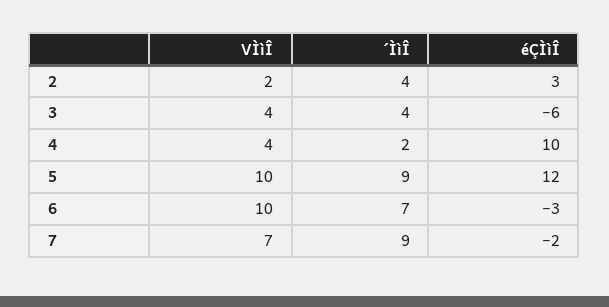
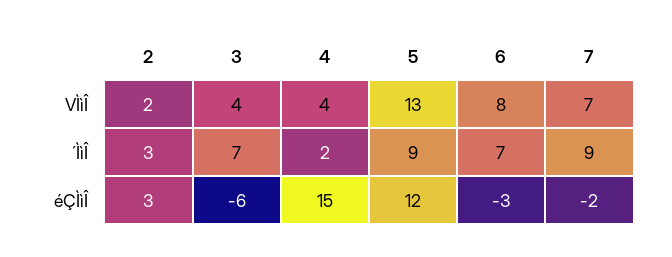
´ÌìÎ, 2: 4 -> 3
´ÌìÎ, 3: 4 -> 7
éÇÌìÎ, 4: 10 -> 15
VÌìÎ, 5: 10 -> 13
VÌìÎ, 6: 10 -> 8

